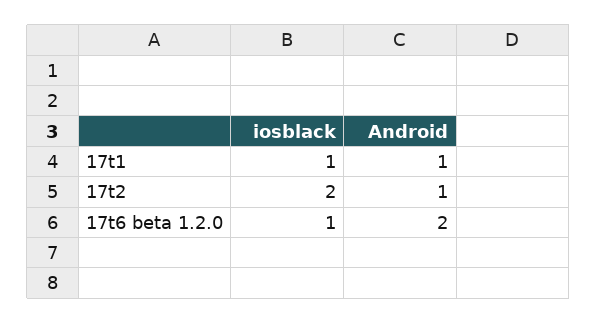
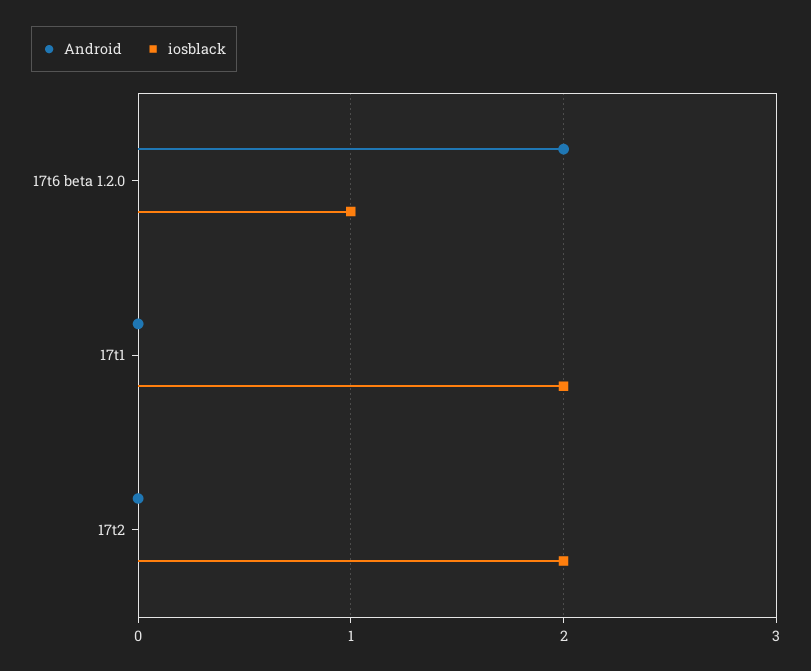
iosblack, 17t1: 1 -> 2
Android, 17t1: 1 -> 0
Android, 17t2: 1 -> 0

